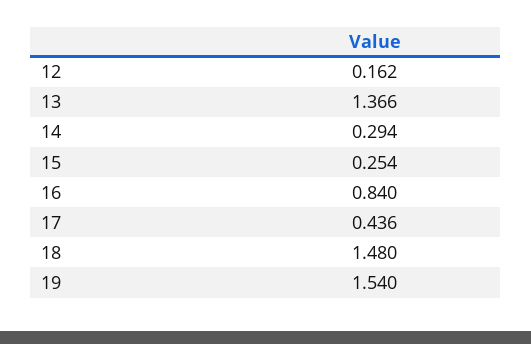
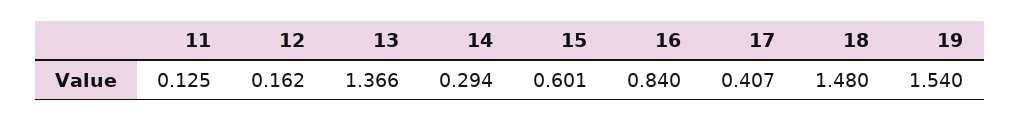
15: 0.254 -> 0.601
17: 0.436 -> 0.407
11: none -> 0.125

